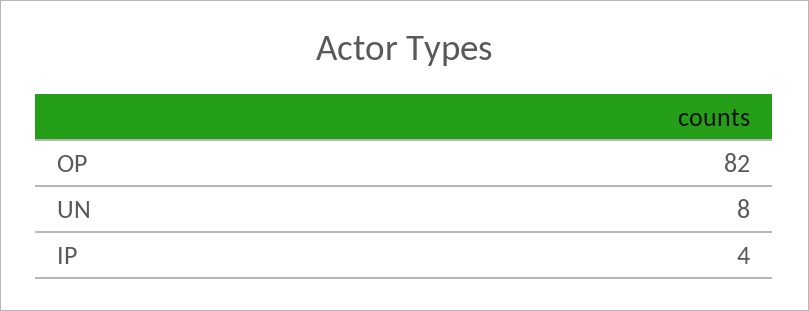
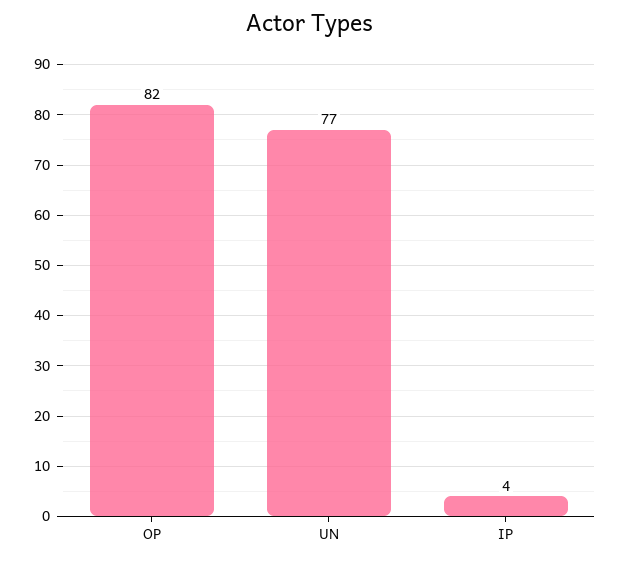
UN: 8 -> 77

